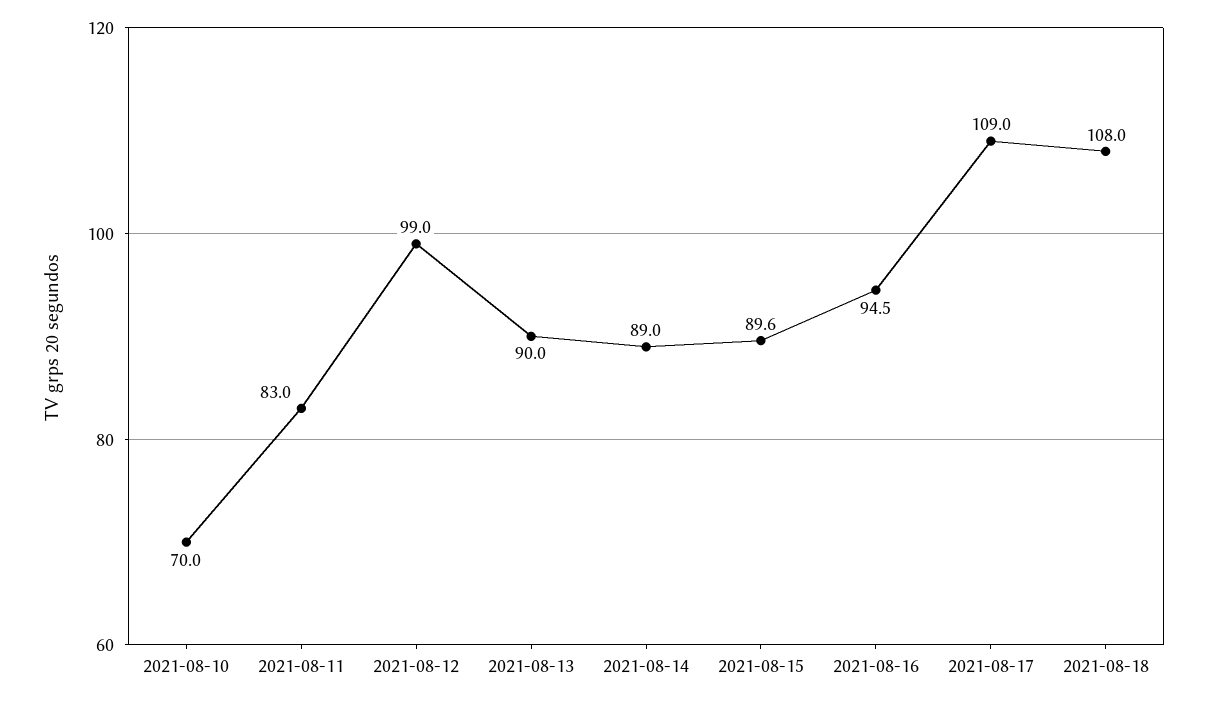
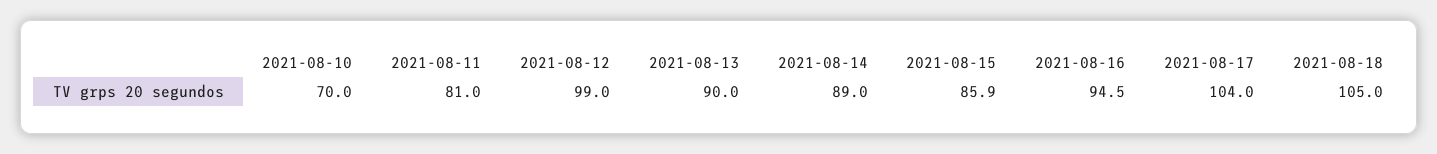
2021-08-11: 83 -> 81
2021-08-15: 89.6 -> 85.9
2021-08-17: 109 -> 104
2021-08-18: 108 -> 105

